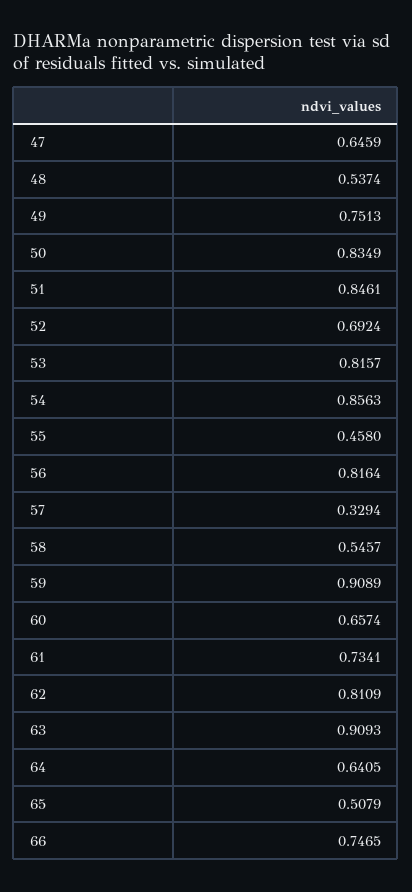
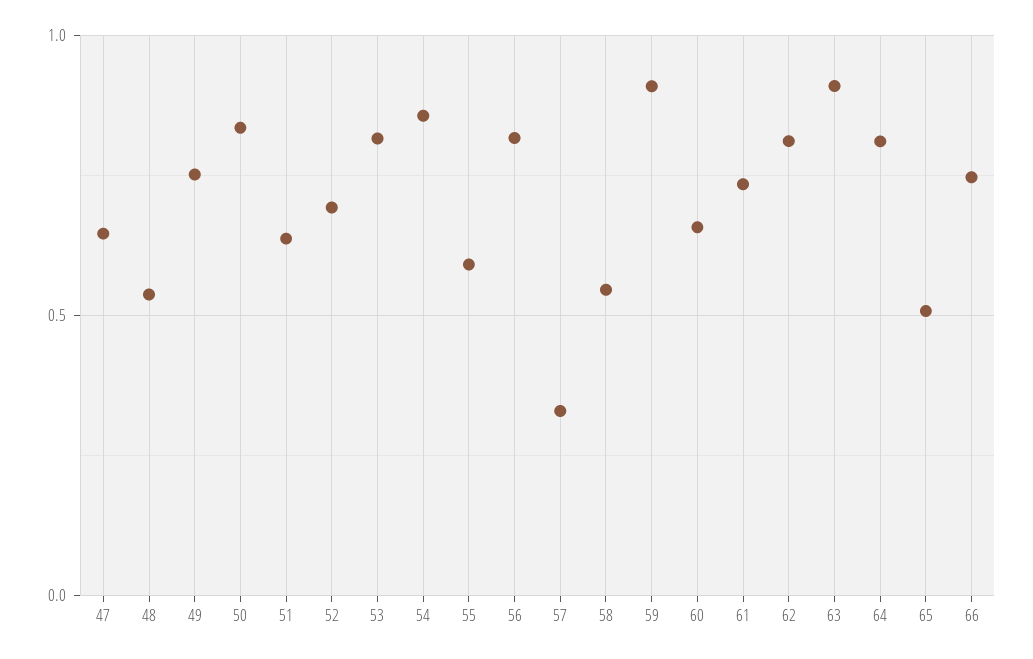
51: 0.8461 -> 0.65
55: 0.458 -> 0.6
64: 0.6405 -> 0.8

